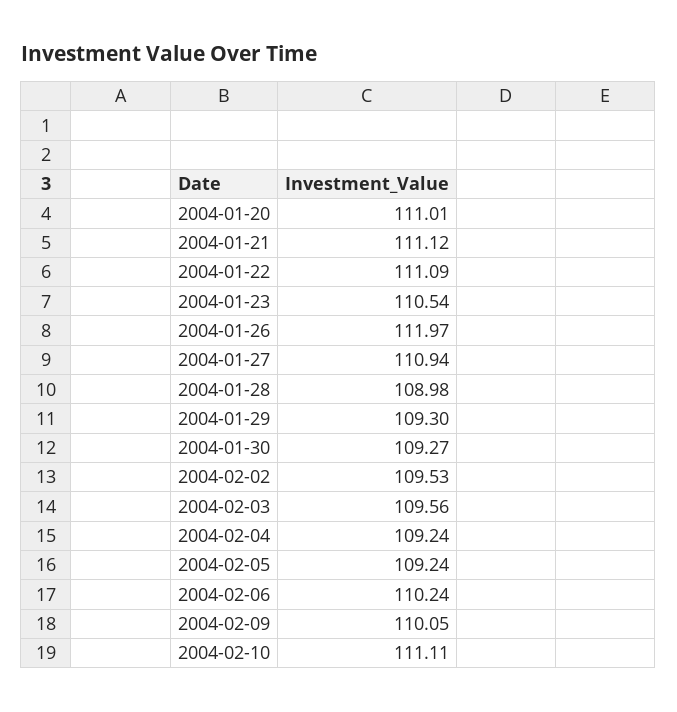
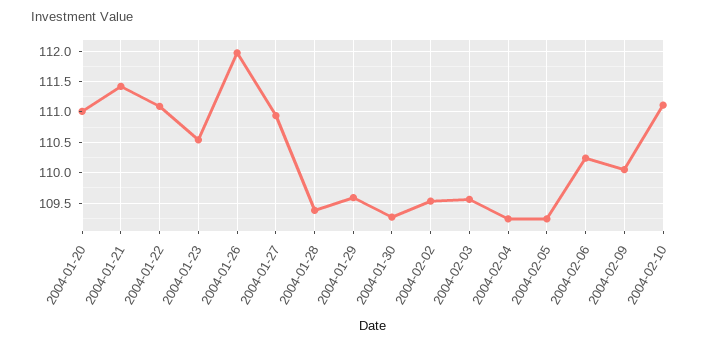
2004-01-21: 111.12 -> 111.4
2004-01-28: 108.98 -> 109.4
2004-01-29: 109.3 -> 109.6

